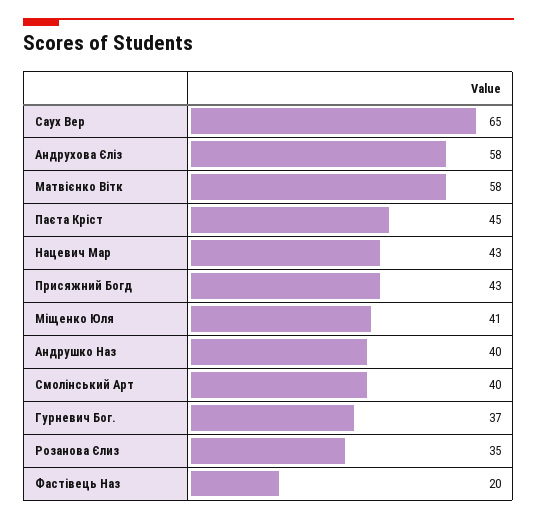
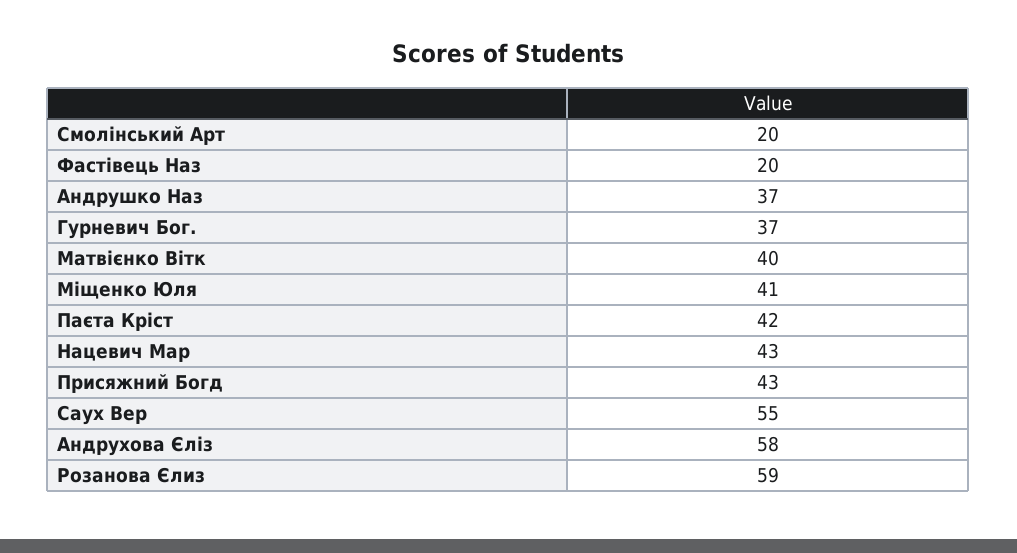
Саух Вер: 65 -> 55
Матвієнко Вітк: 58 -> 40
Паєта Кріст: 45 -> 42
Андрушко Наз: 40 -> 37
Смолінський Арт: 40 -> 20
Розанова Єлиз: 35 -> 59

